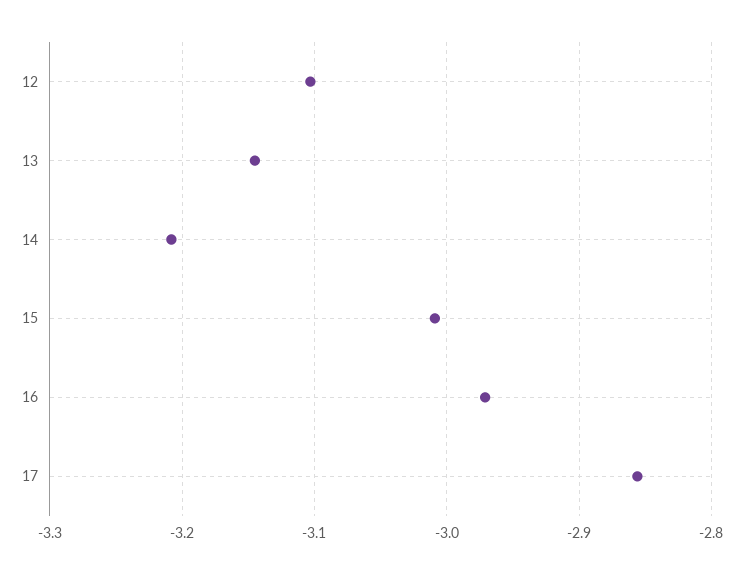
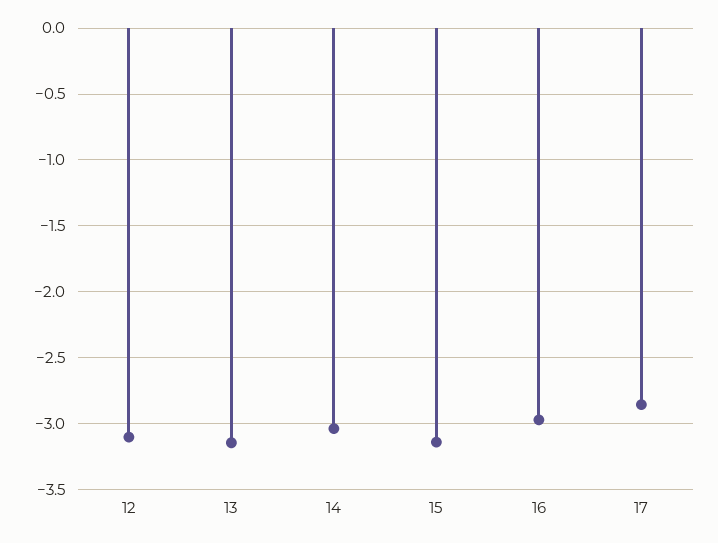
14: -3.21 -> -3.05
15: -3.01 -> -3.15

